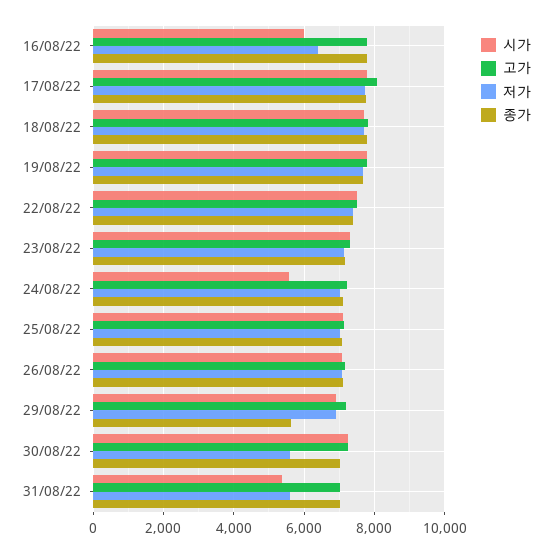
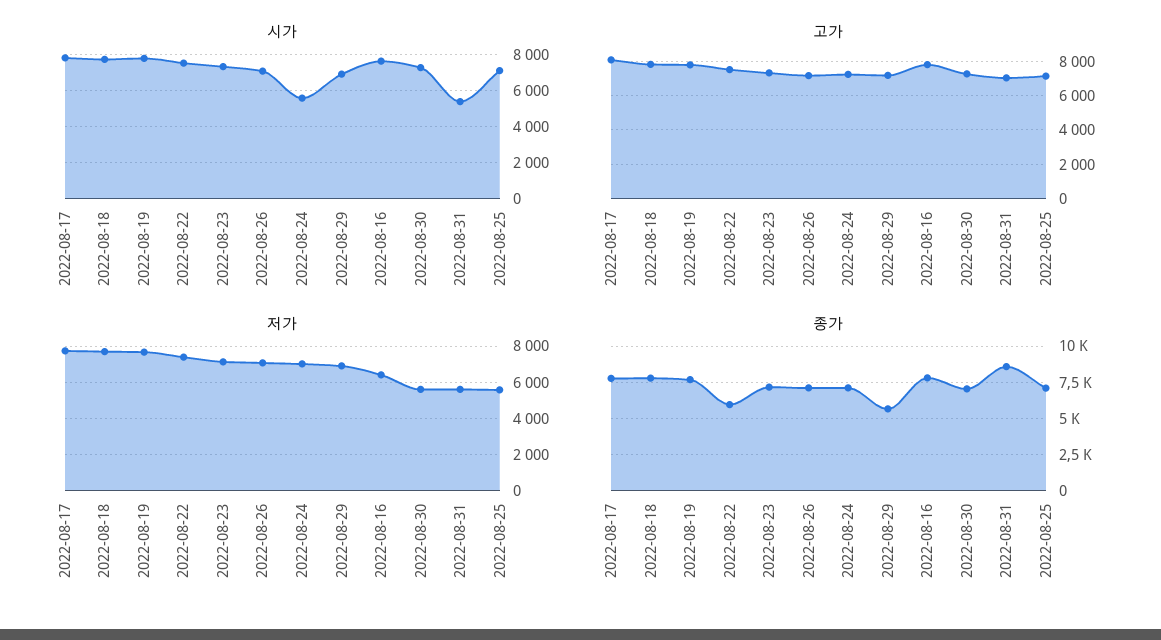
시가, 16/08/22: 6000 -> 7500
종가, 22/08/22: 7400 -> 6000
저가, 25/08/22: 7000 -> 5500
종가, 31/08/22: 7000 -> 8500

